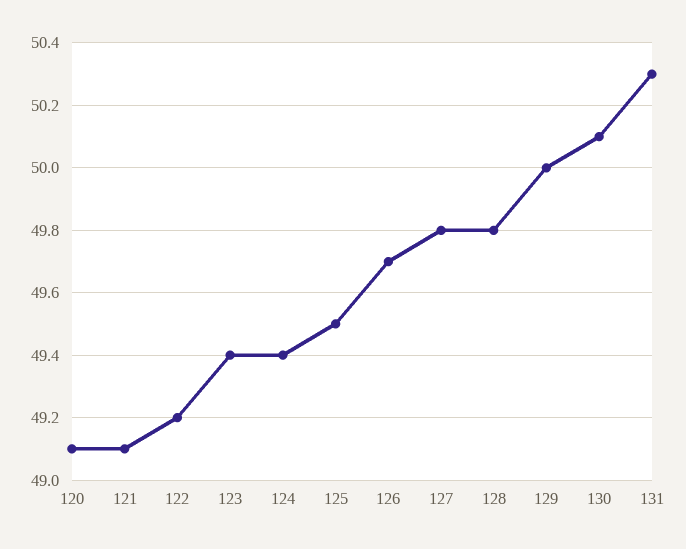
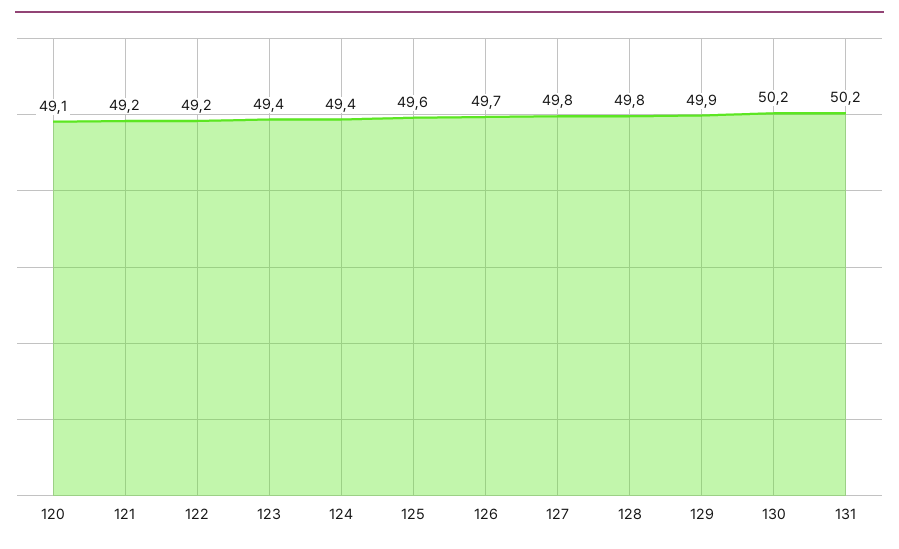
121: 49.1 -> 49.2
125: 49.5 -> 49.6
129: 50 -> 49.9
130: 50.1 -> 50.2
131: 50.3 -> 50.2

